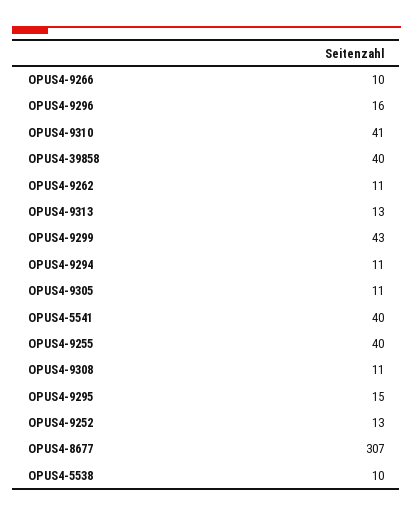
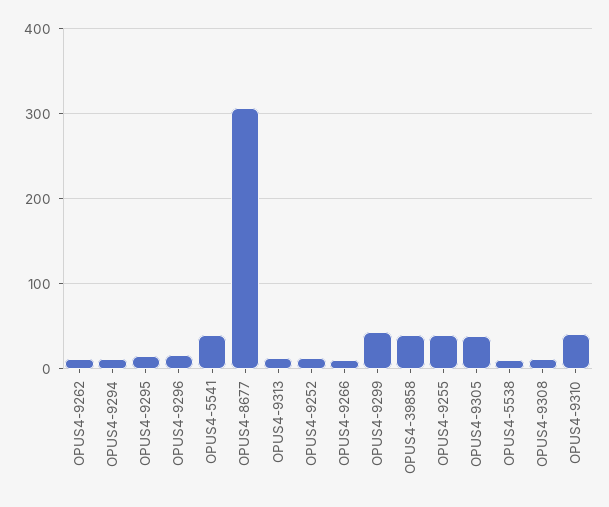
OPUS4-9305: 11 -> 40

